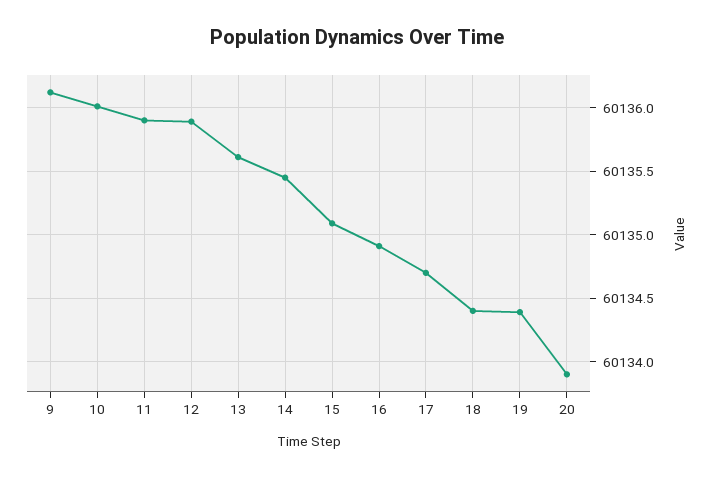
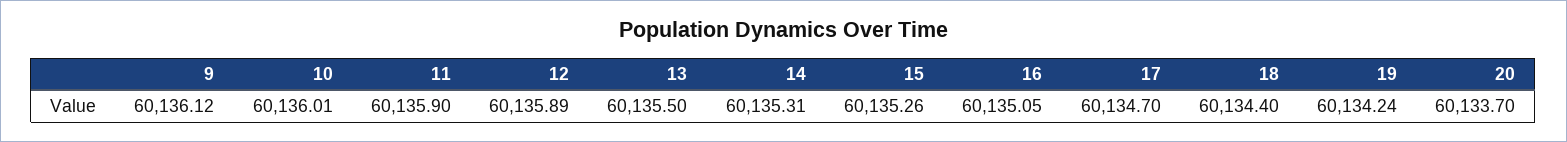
13: 60135.6 -> 60135.5
14: 60135.45 -> 60135.31
15: 60135.1 -> 60135.26
16: 60134.9 -> 60135.05
19: 60134.4 -> 60134.24
20: 60133.9 -> 60133.7

